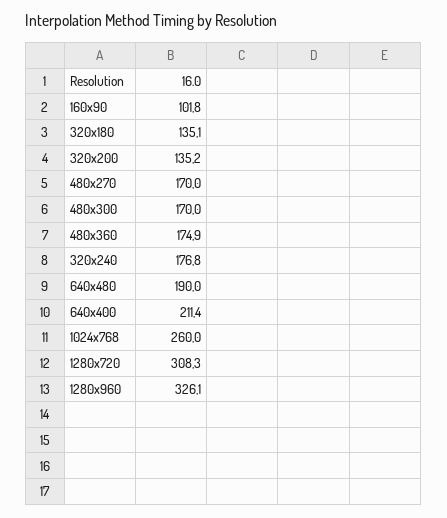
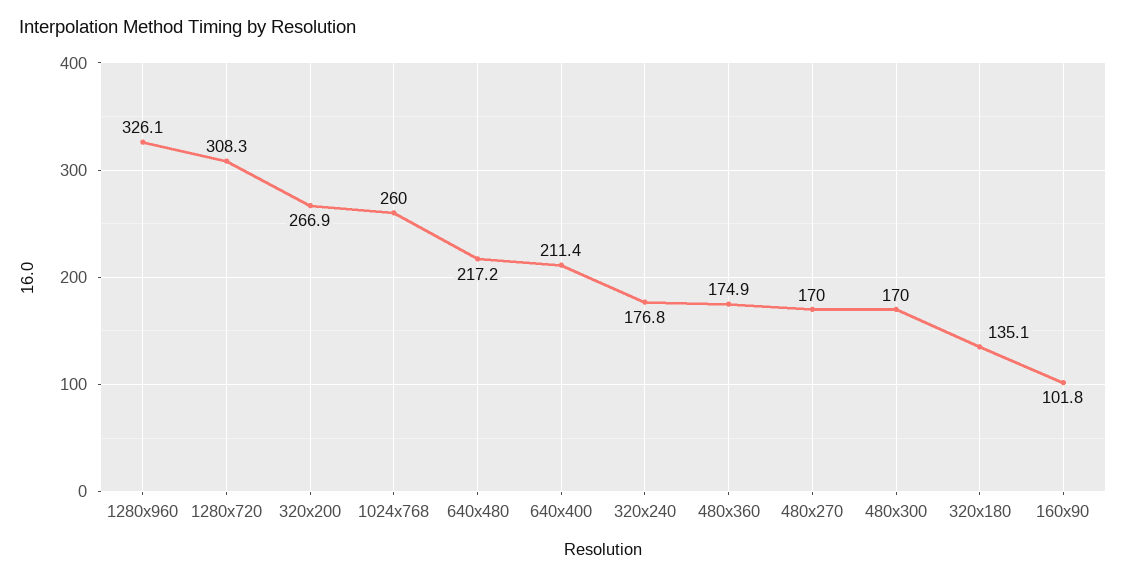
320x200: 135.2 -> 266.9
640x480: 190 -> 217.2

